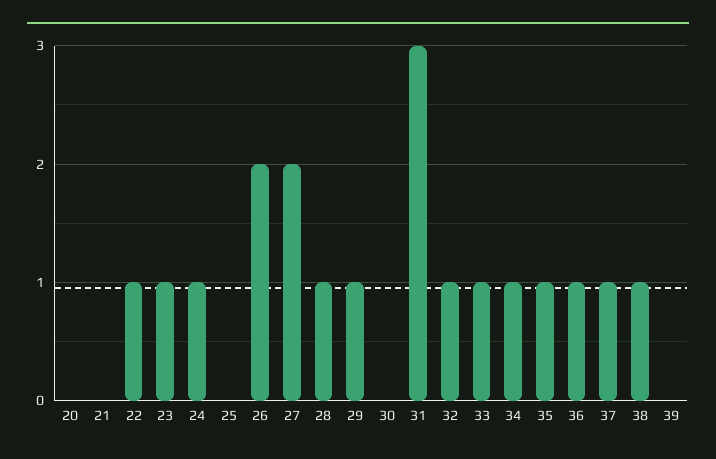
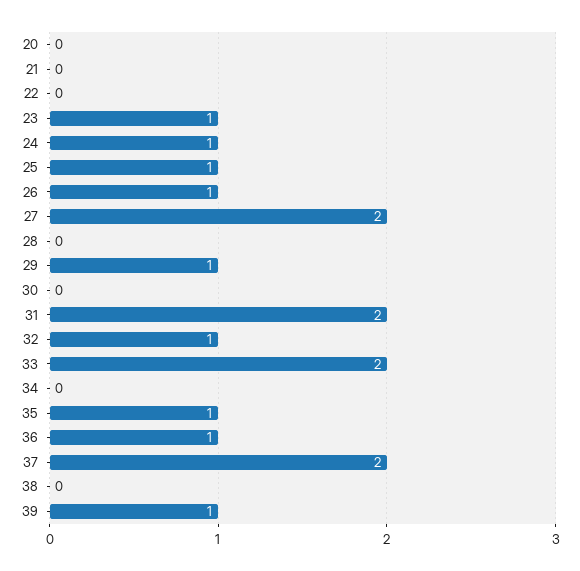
22: 1 -> 0
25: 0 -> 1
26: 2 -> 1
28: 1 -> 0
31: 3 -> 2
33: 1 -> 2
34: 1 -> 0
37: 1 -> 2
38: 1 -> 0
39: 0 -> 1

